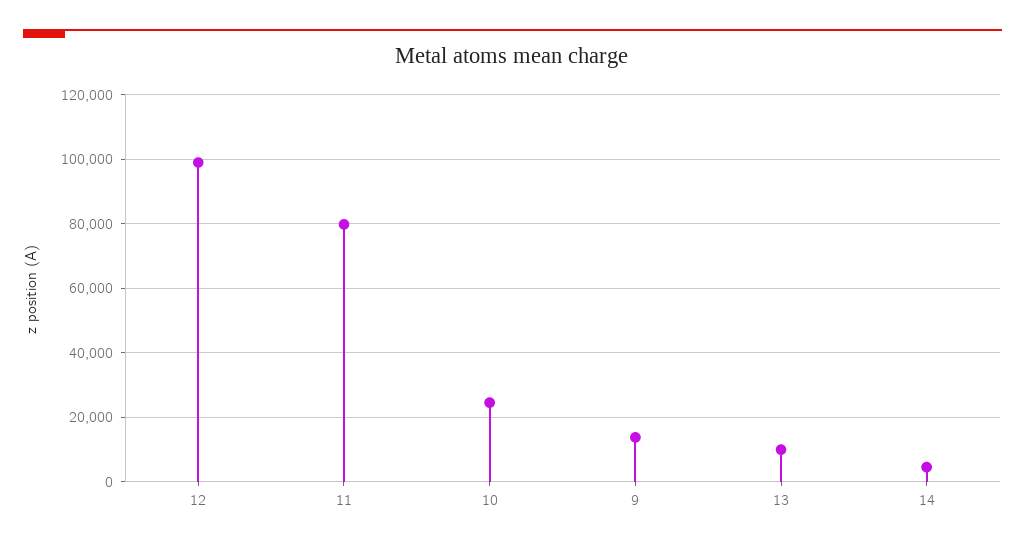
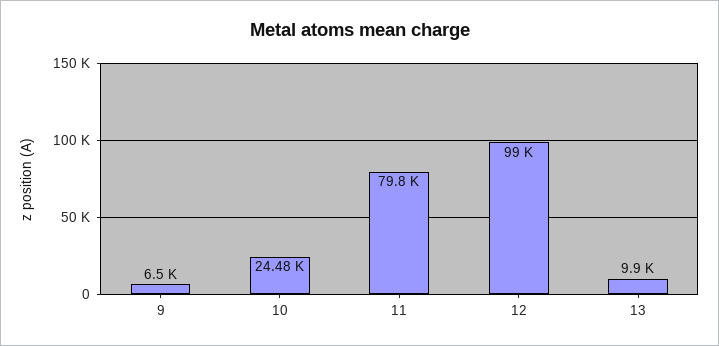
9: 14000 -> 6500
14: 4000 -> none

